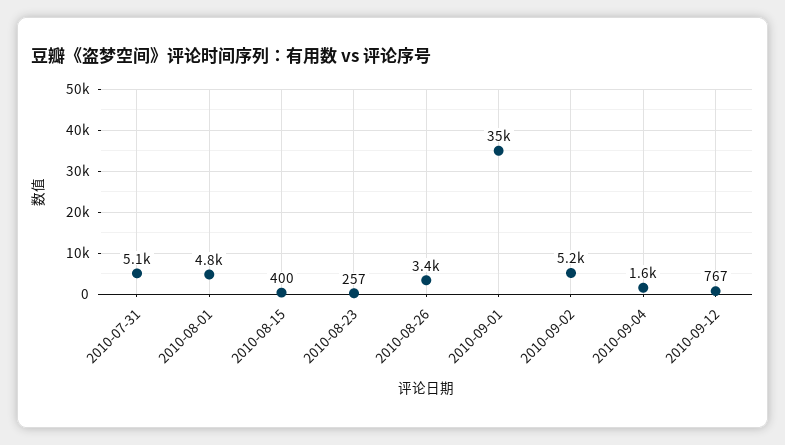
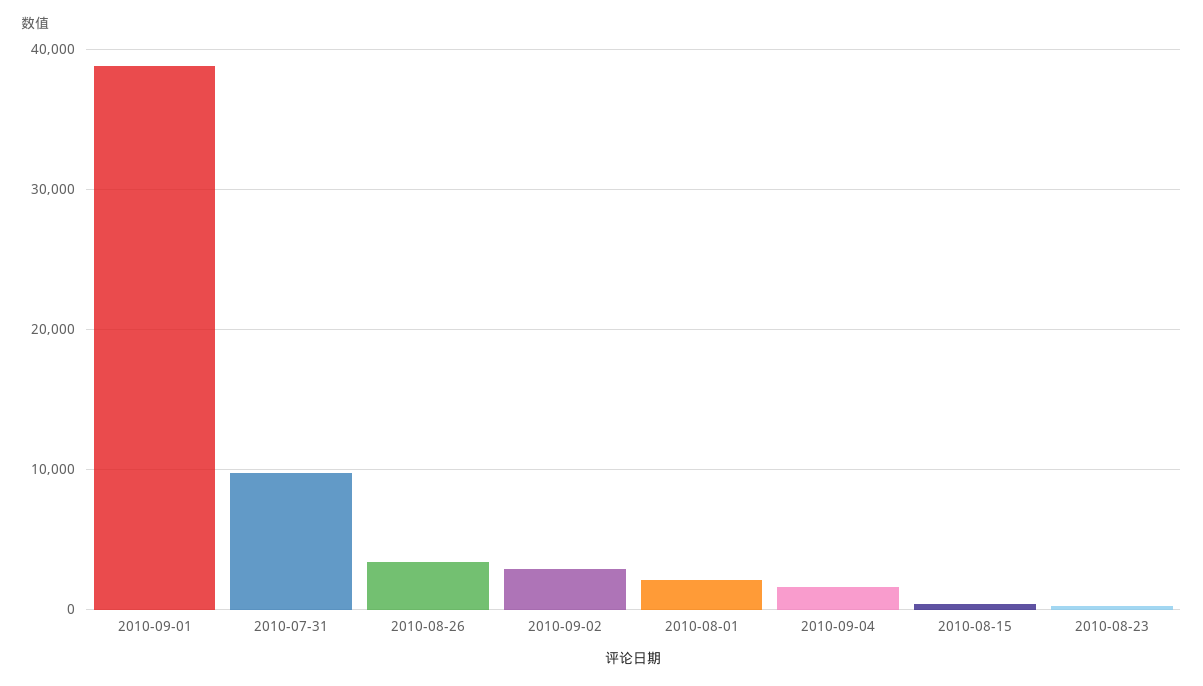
2010-07-31: 5100 -> 10000
2010-08-01: 4800 -> 2000
2010-09-01: 35000 -> 39000
2010-09-02: 5200 -> 3000
2010-09-12: 767 -> none

